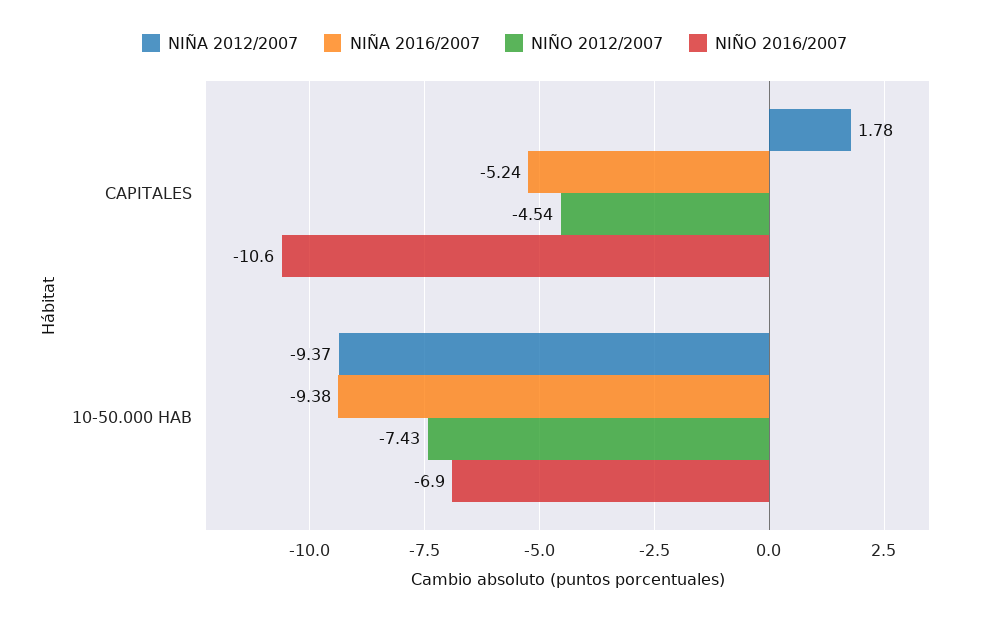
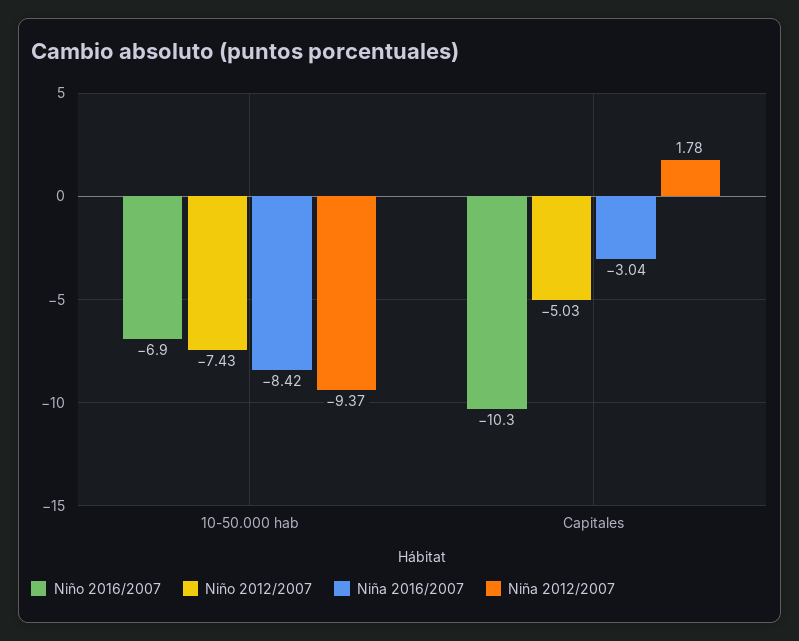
NIÑA 2016/2007, CAPITALES: -5.24 -> -3.04
NIÑO 2012/2007, CAPITALES: -4.54 -> -5.03
NIÑO 2016/2007, CAPITALES: -10.6 -> -10.3
NIÑA 2016/2007, 10-50.000 HAB: -9.38 -> -8.42

